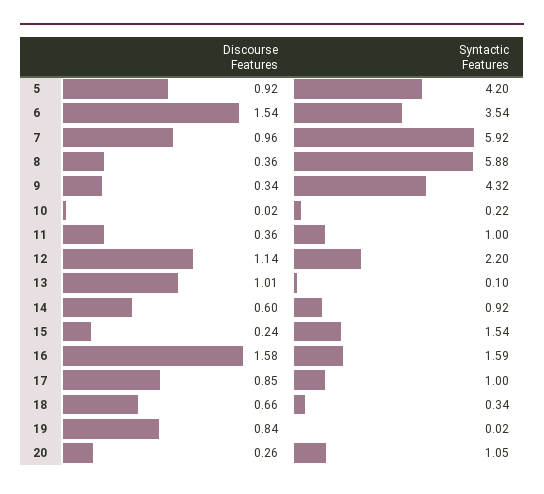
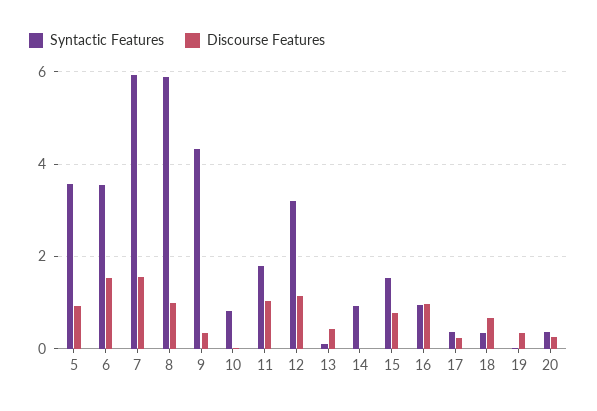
Syntactic Features, 5: 4.2 -> 3.6
Discourse Features, 7: 0.96 -> 1.6
Discourse Features, 8: 0.36 -> 1
Syntactic Features, 10: 0.22 -> 0.8
Discourse Features, 11: 0.36 -> 1
Syntactic Features, 11: 1 -> 1.8
Syntactic Features, 12: 2.2 -> 3.2
Discourse Features, 13: 1.01 -> 0.4
Discourse Features, 14: 0.6 -> 0
Discourse Features, 15: 0.24 -> 0.8
Discourse Features, 16: 1.58 -> 1
Syntactic Features, 16: 1.59 -> 1
Discourse Features, 17: 0.85 -> 0.2
Syntactic Features, 17: 1 -> 0.4
Discourse Features, 19: 0.84 -> 0.4
Syntactic Features, 20: 1.05 -> 0.4

